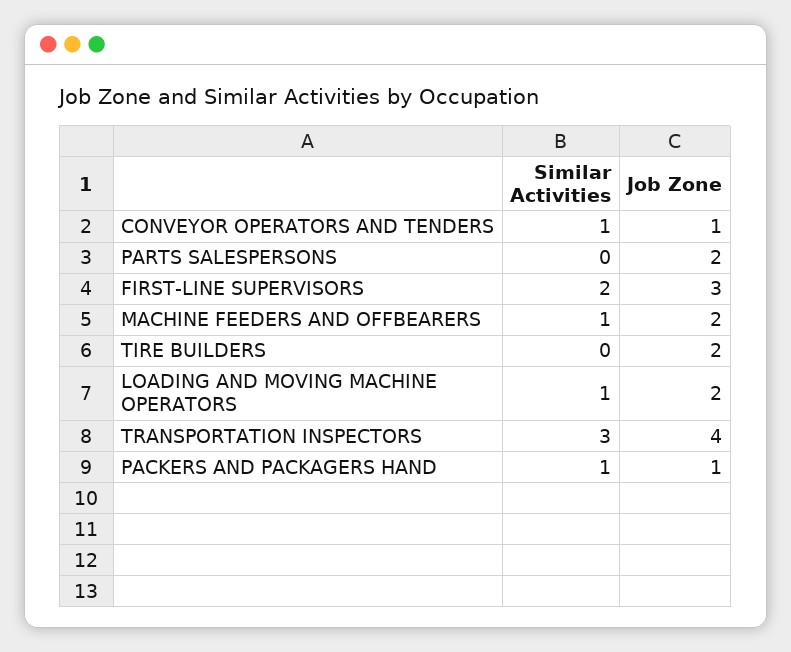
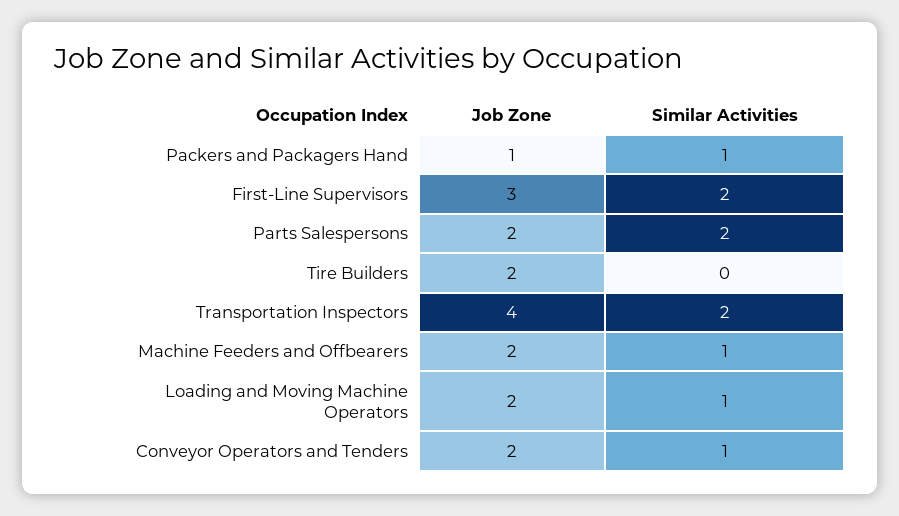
Job Zone, CONVEYOR OPERATORS AND TENDERS: 1 -> 2
Similar Activities, PARTS SALESPERSONS: 0 -> 2
Similar Activities, TRANSPORTATION INSPECTORS: 3 -> 2

